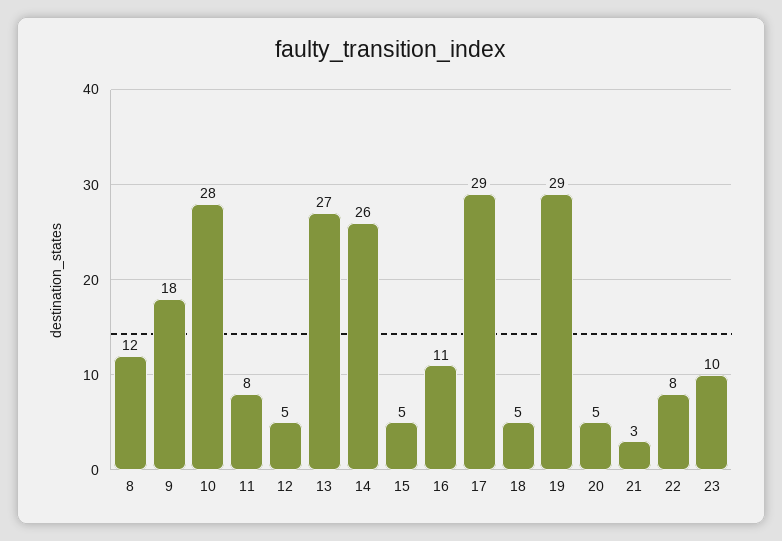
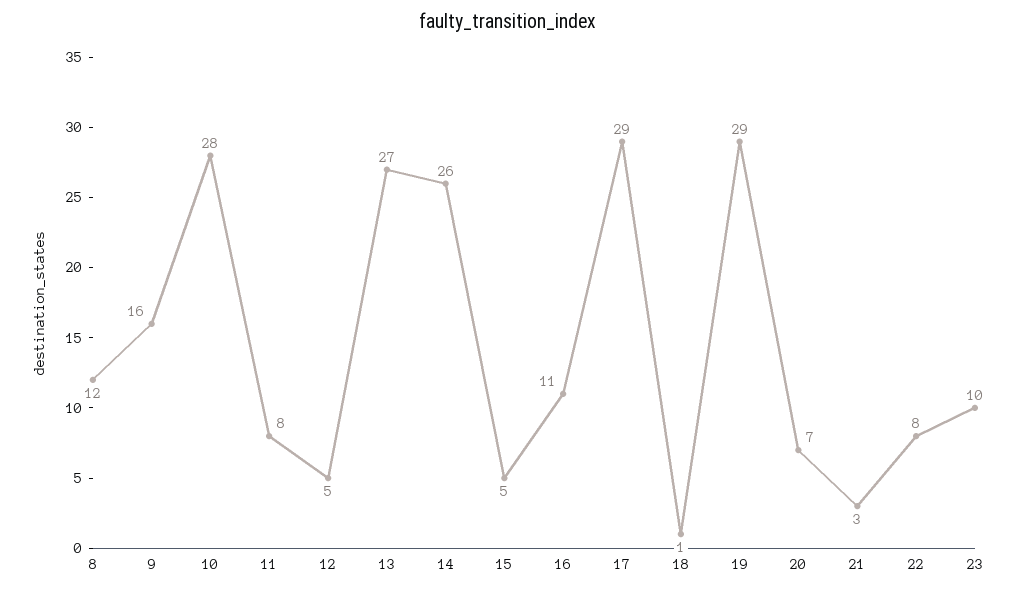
9: 18 -> 16
18: 5 -> 1
20: 5 -> 7

